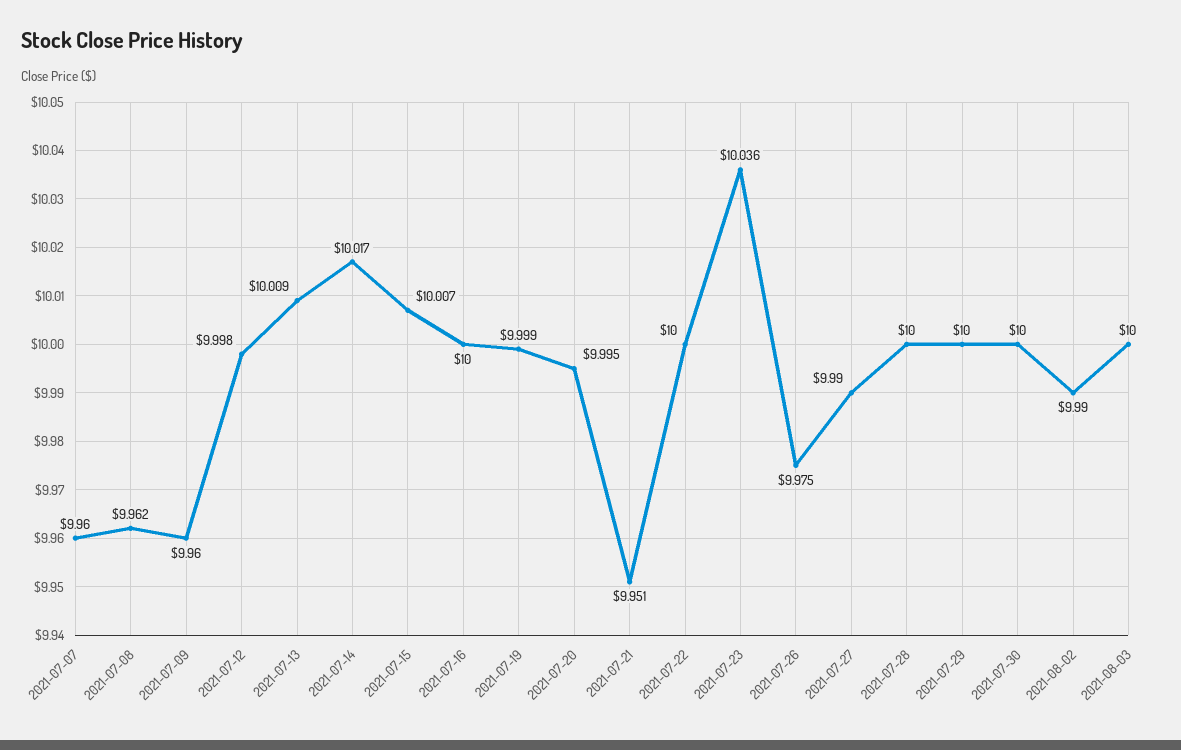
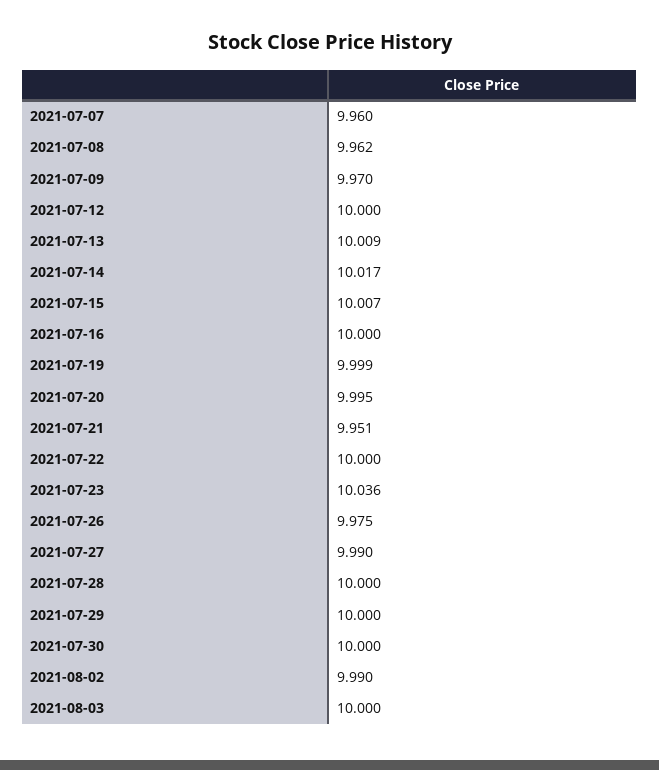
2021-07-09: 9.96 -> 9.97
2021-07-12: 9.998 -> 10

